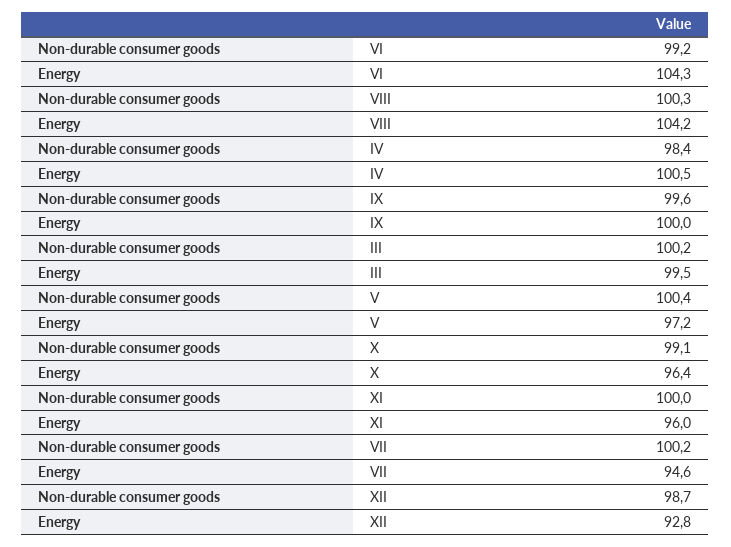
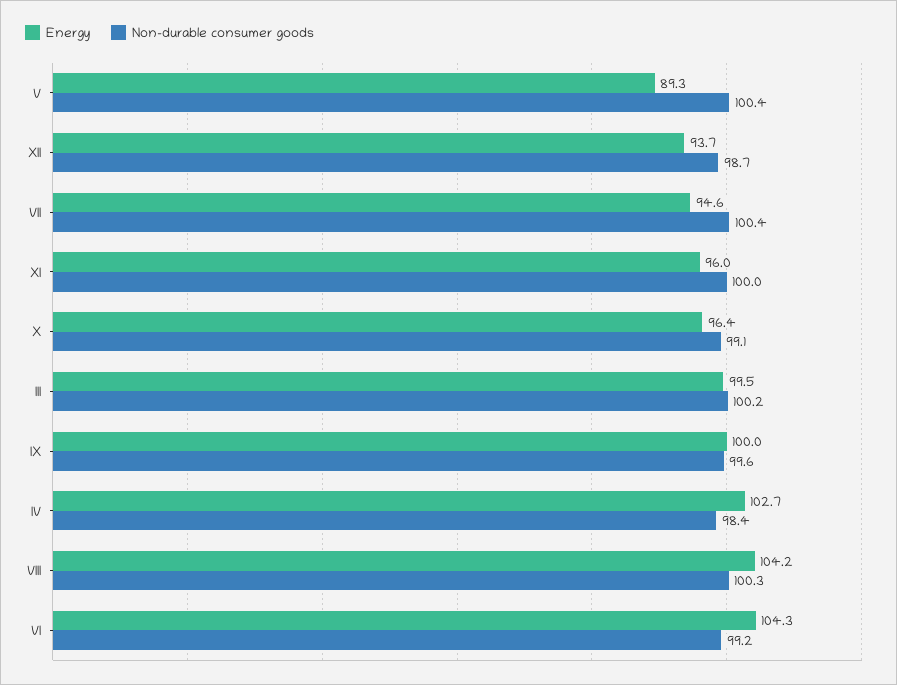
Energy, IV: 100.5 -> 102.7
Energy, V: 97.2 -> 89.3
Non-durable consumer goods, VII: 100.2 -> 100.4
Energy, XII: 92.8 -> 93.7

